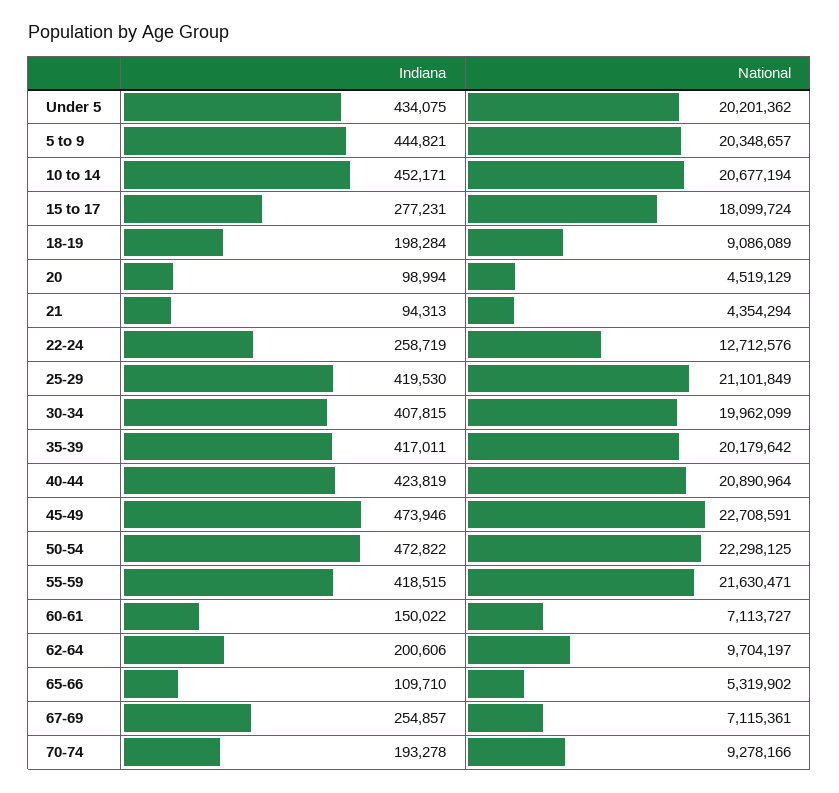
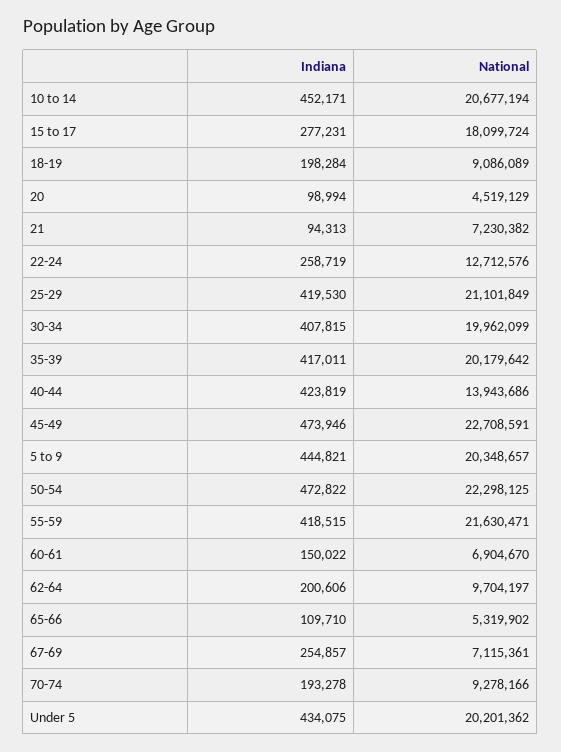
National, 21: 4354294 -> 7230382
National, 40-44: 20890964 -> 13943686
National, 60-61: 7113727 -> 6904670

